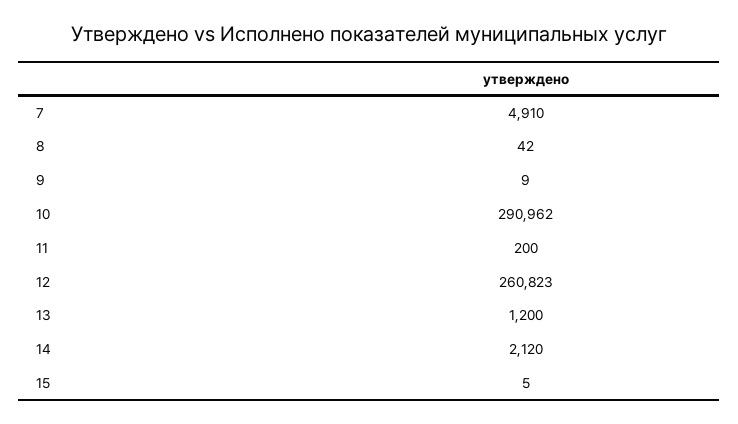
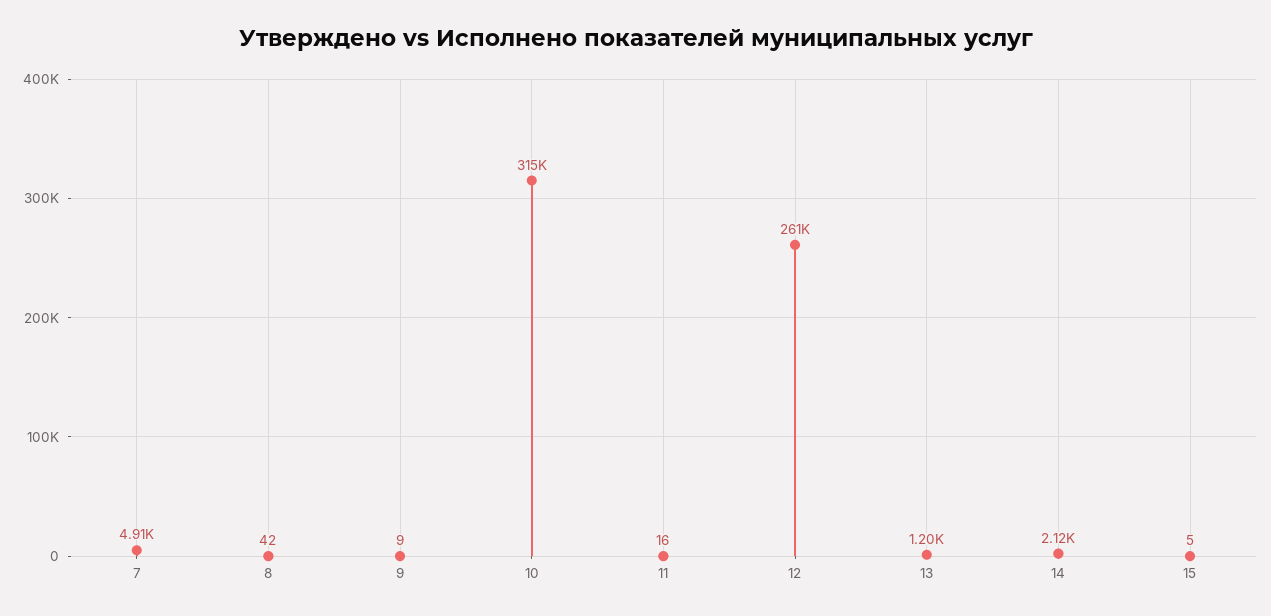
10: 290962 -> 315000
11: 200 -> 16

